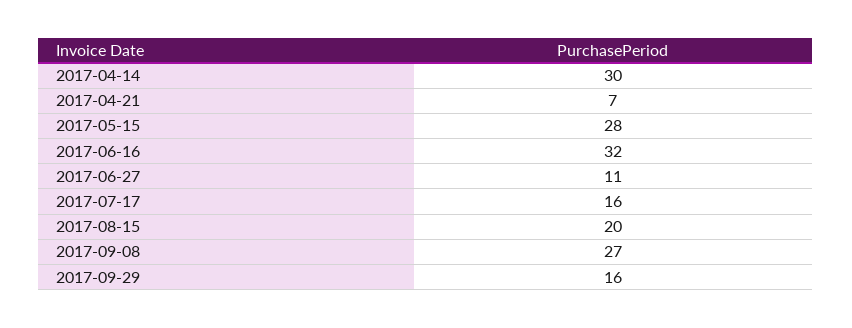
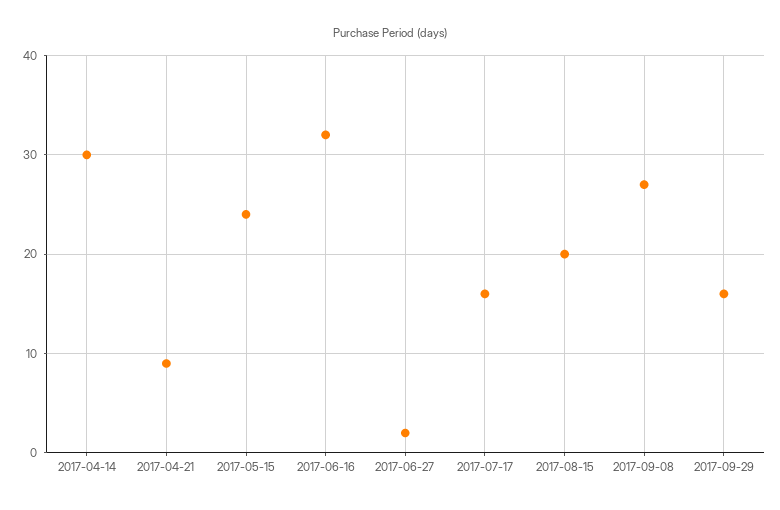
2017-04-21: 7 -> 9
2017-05-15: 28 -> 24
2017-06-27: 11 -> 2

